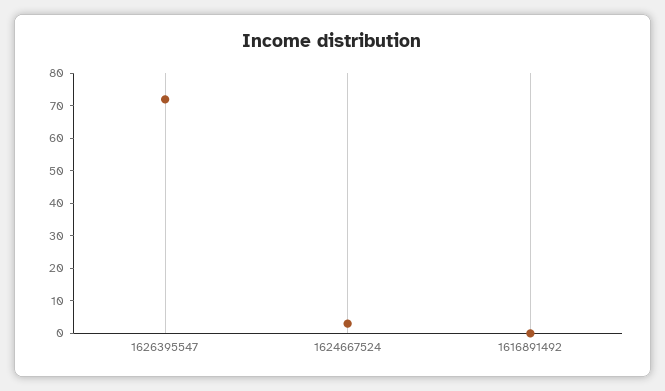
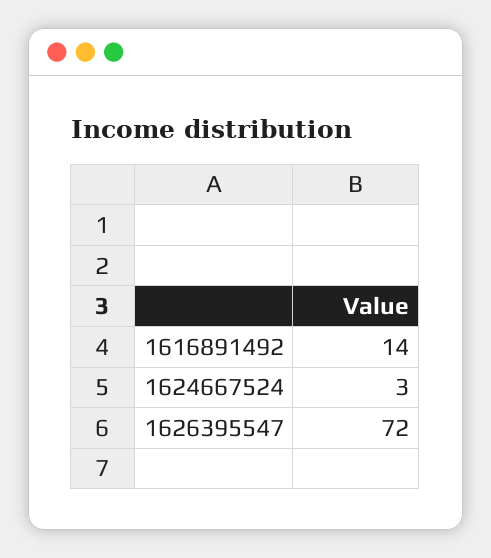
1616891492: 0 -> 14

